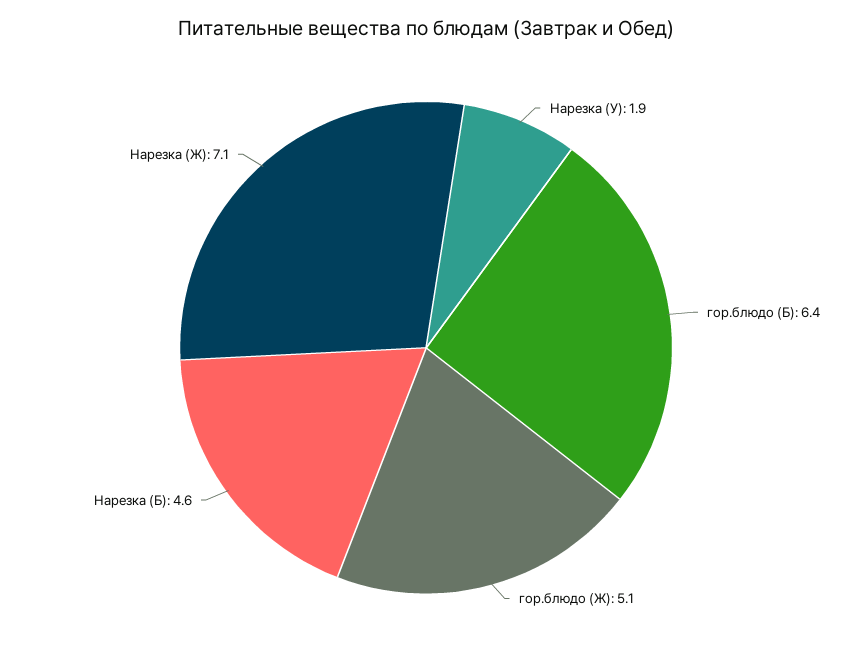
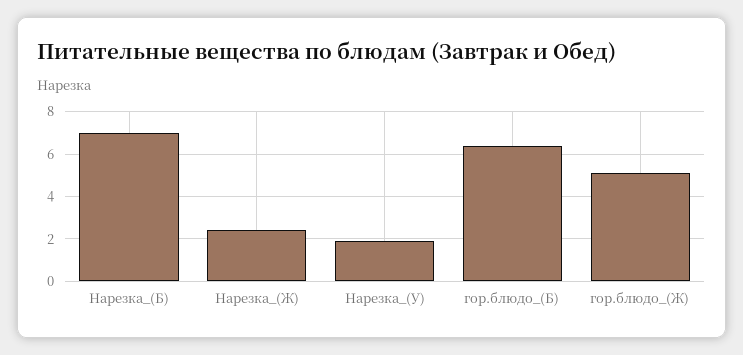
Нарезка (Б): 4.6 -> 7
Нарезка (Ж): 7.1 -> 2.5

